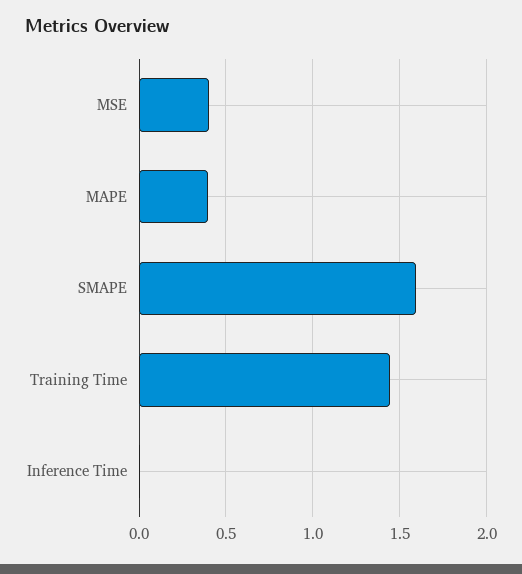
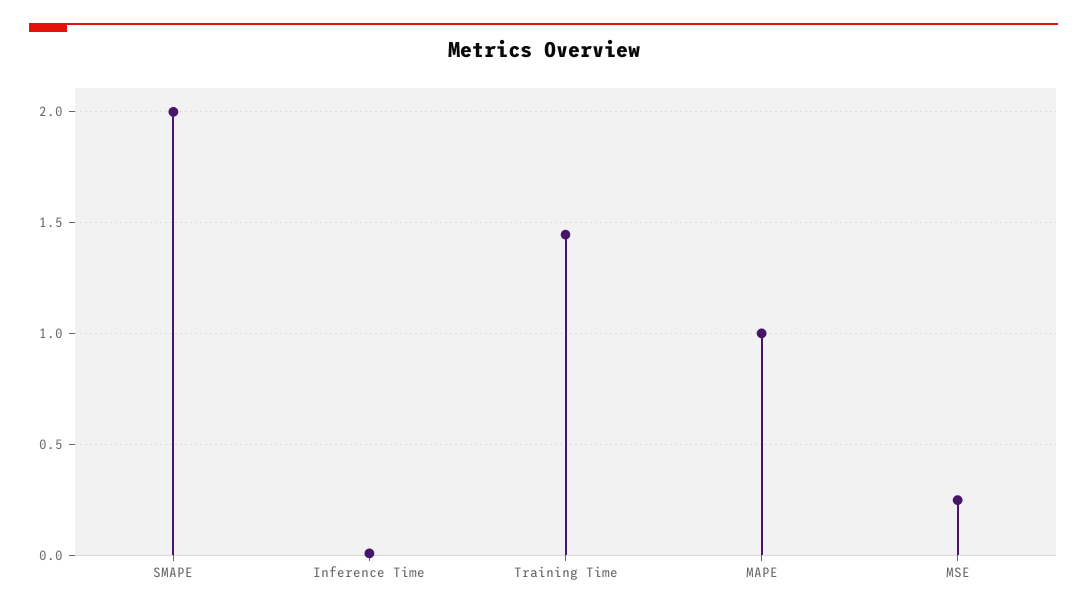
MSE: 0.4 -> 0.25
MAPE: 0.4 -> 1
SMAPE: 1.6 -> 2

